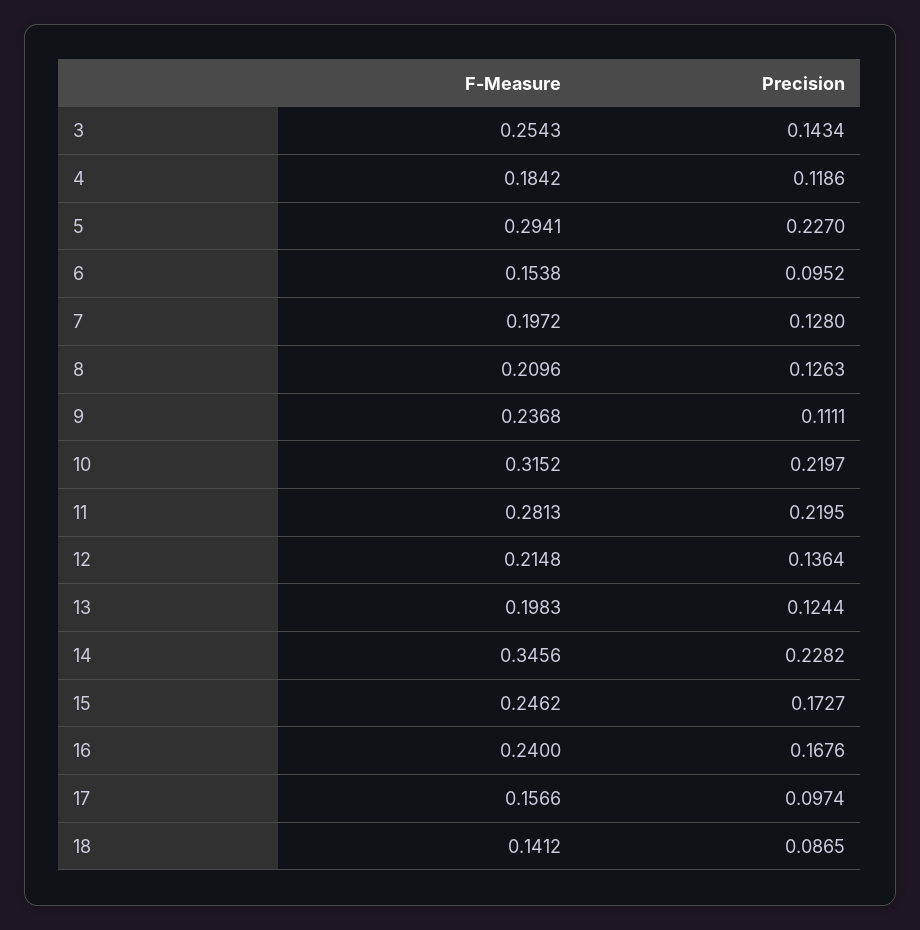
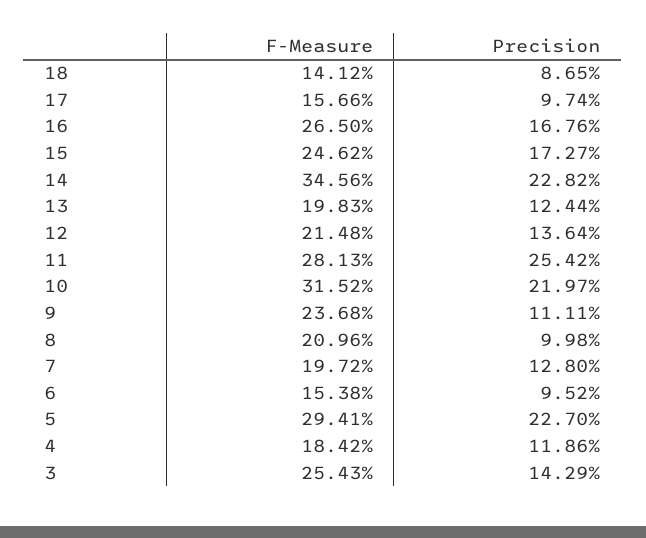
Precision, 3: 0.1434 -> 0.1429
Precision, 8: 0.1263 -> 0.0998
Precision, 11: 0.2195 -> 0.2542
F-Measure, 16: 0.24 -> 0.265

